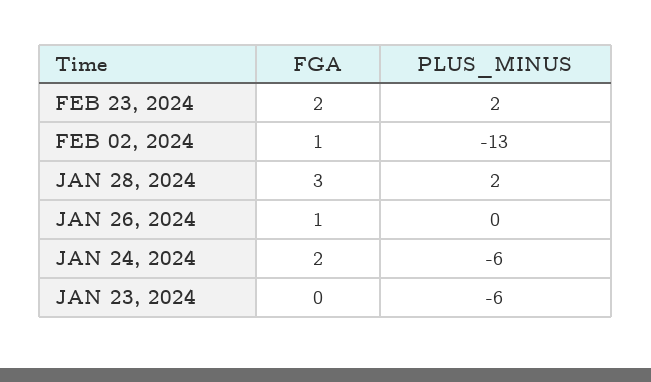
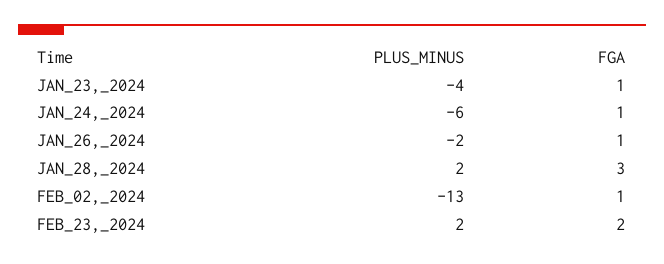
PLUS_MINUS, JAN 26, 2024: 0 -> -2
FGA, JAN 24, 2024: 2 -> 1
FGA, JAN 23, 2024: 0 -> 1
PLUS_MINUS, JAN 23, 2024: -6 -> -4

